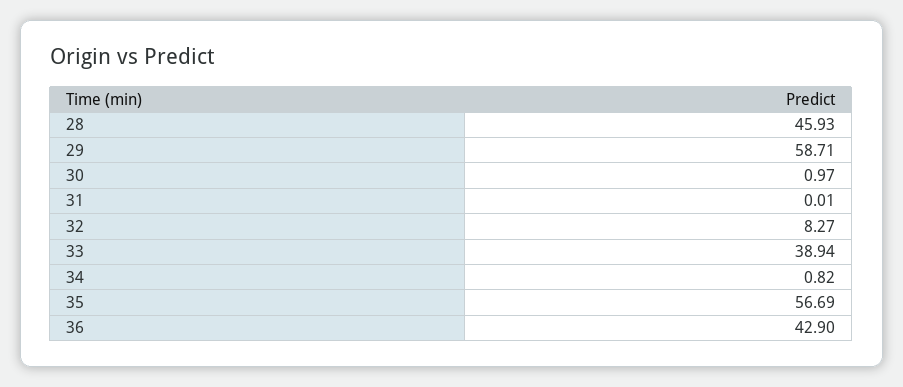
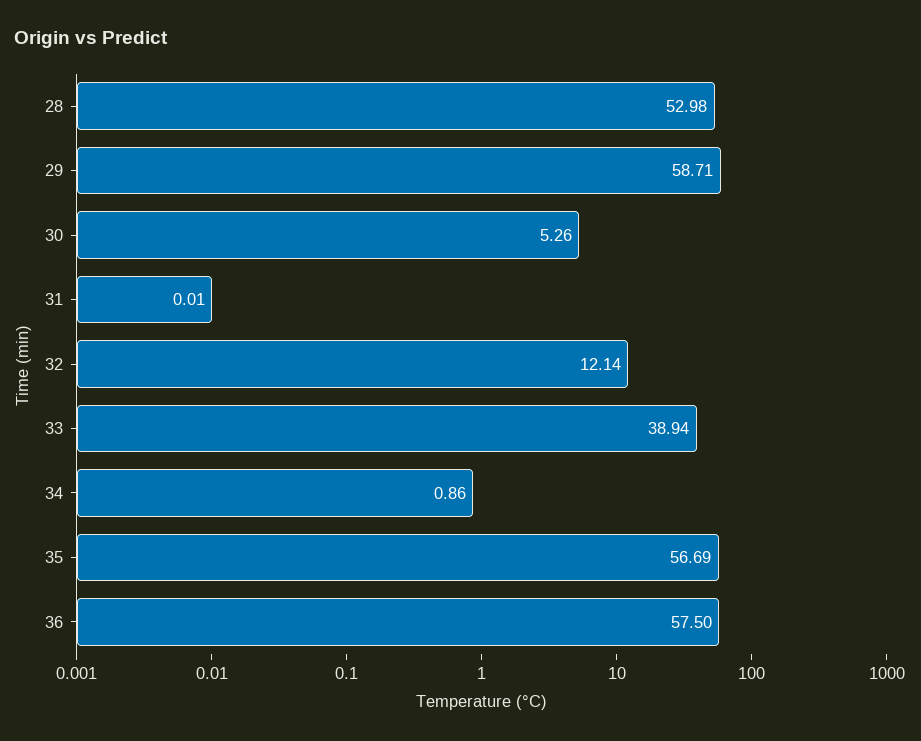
28: 45.93 -> 52.98
30: 0.97 -> 5.26
32: 8.27 -> 12.14
34: 0.82 -> 0.86
36: 42.9 -> 57.5

